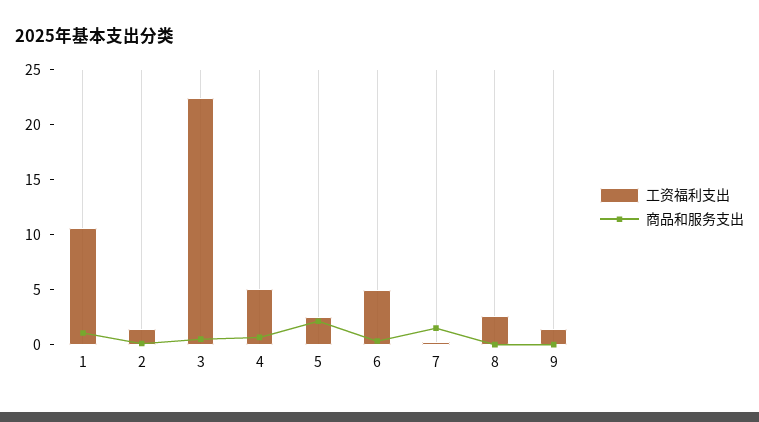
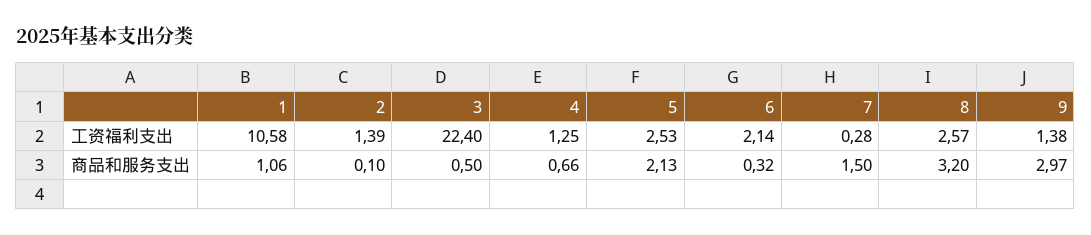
工资福利支出, 4: 5 -> 1.25
工资福利支出, 6: 5 -> 2.14
商品和服务支出, 8: 0 -> 3.2
商品和服务支出, 9: 0 -> 2.97

